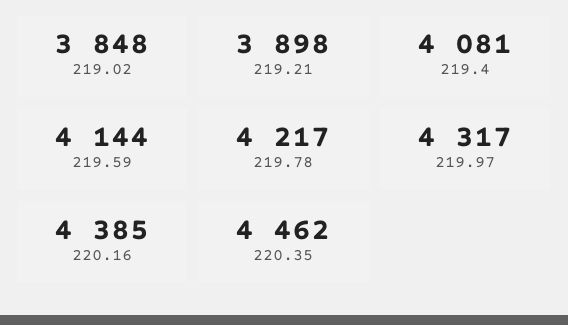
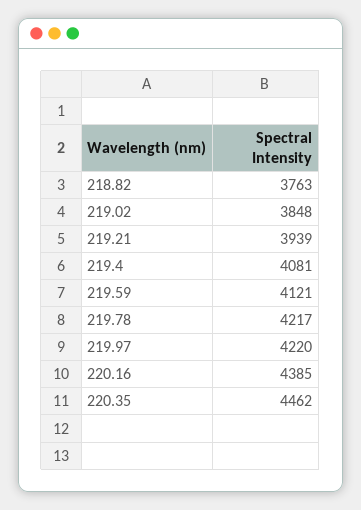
219.21: 3898 -> 3939
219.59: 4144 -> 4121
219.97: 4317 -> 4220
218.82: none -> 3763

